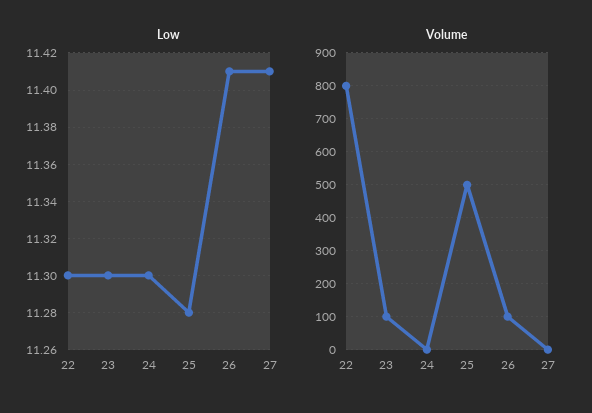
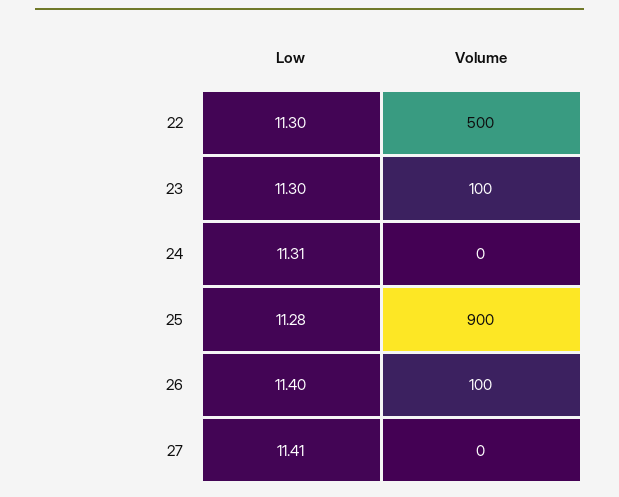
Low, 24: 11.3 -> 11.31
Low, 26: 11.41 -> 11.4
Volume, 22: 800 -> 500
Volume, 25: 500 -> 900

